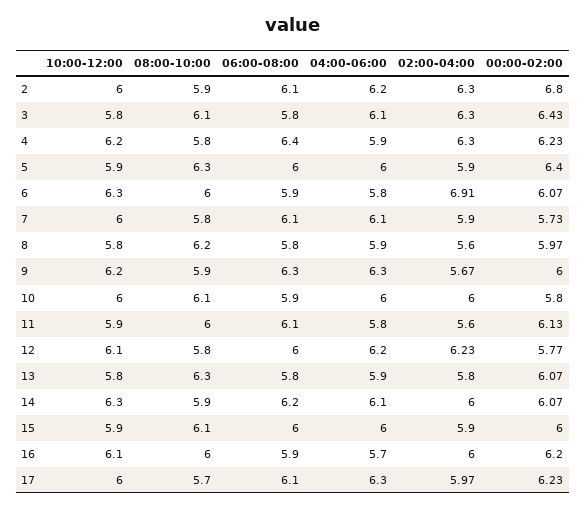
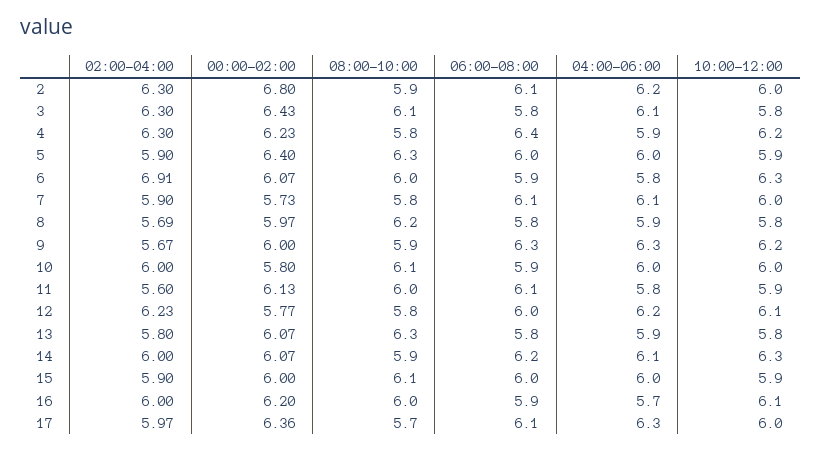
02:00-04:00, 8: 5.6 -> 5.69
00:00-02:00, 17: 6.23 -> 6.36

